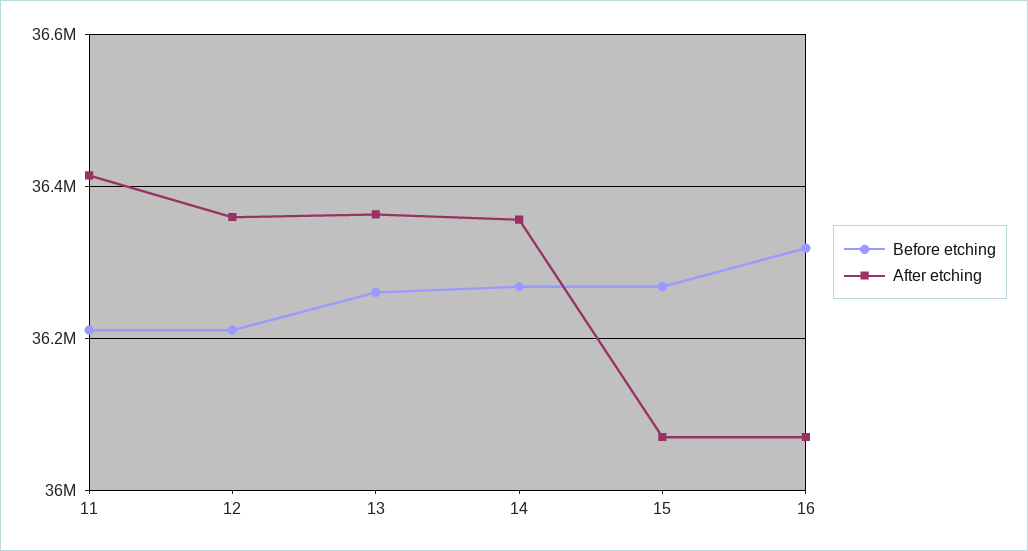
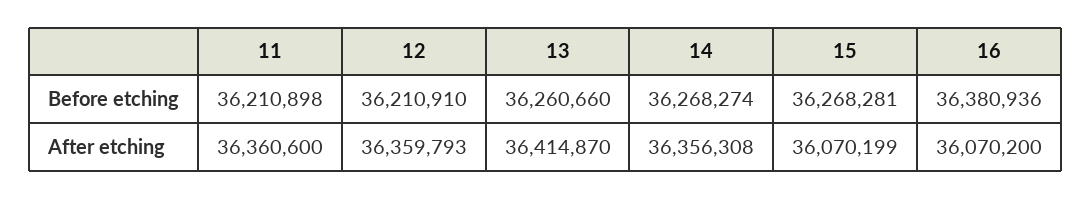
After etching, 11: 36420000 -> 36360600
After etching, 13: 36360000 -> 36414870
Before etching, 16: 36320000 -> 36380936

